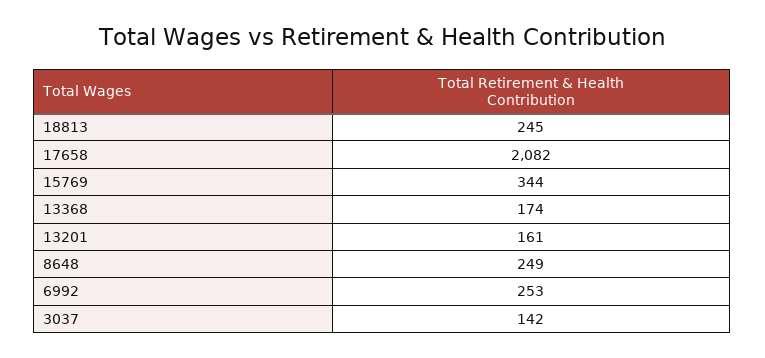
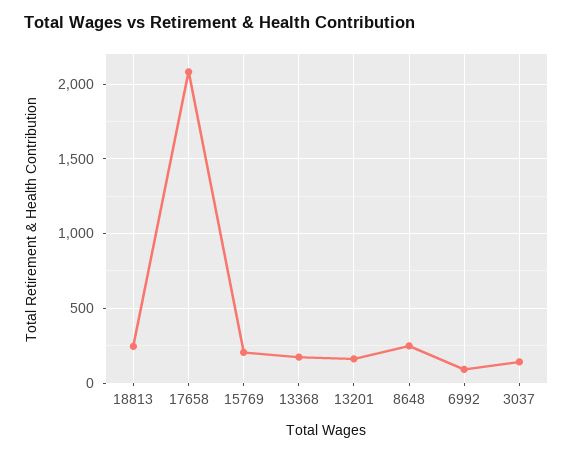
15769: 344 -> 200
6992: 253 -> 100

